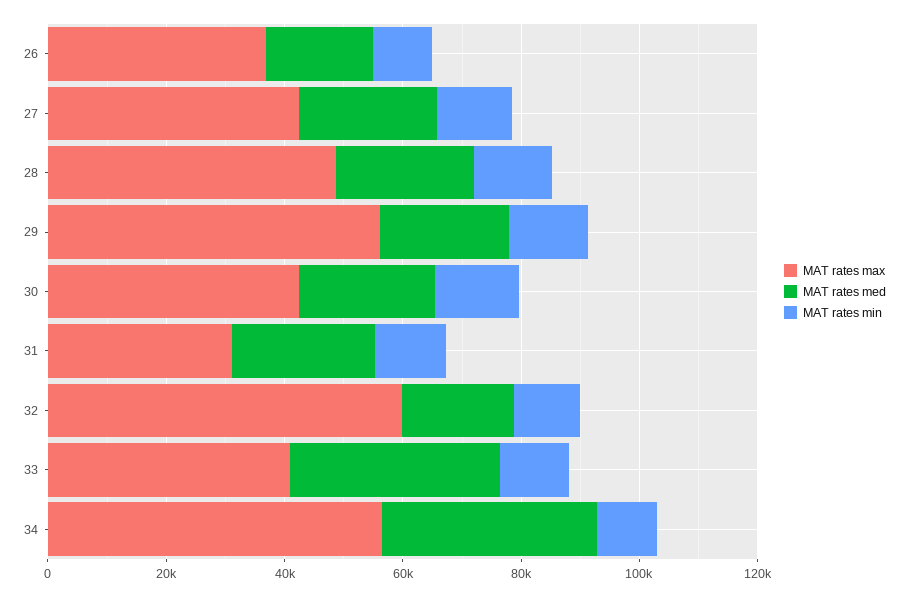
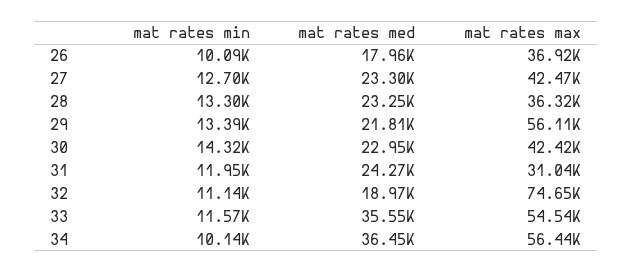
MAT rates max, 28: 50000 -> 36320
MAT rates max, 32: 60000 -> 74650
MAT rates max, 33: 40000 -> 54540

